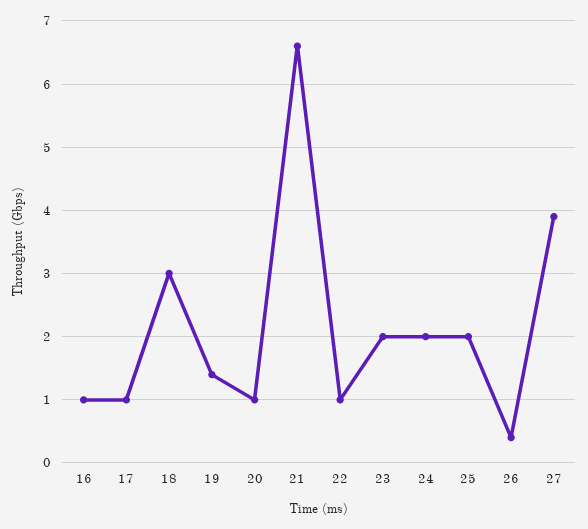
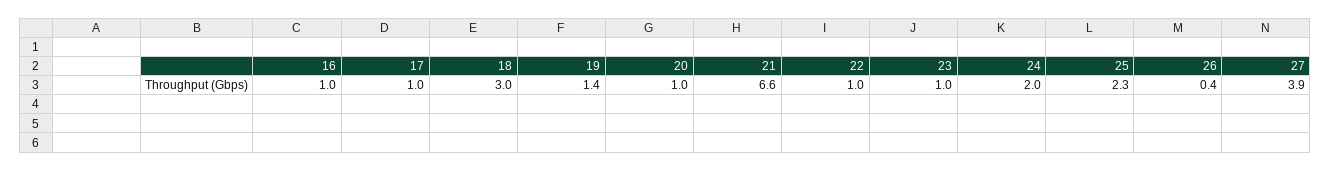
23: 2 -> 1
25: 2 -> 2.3

